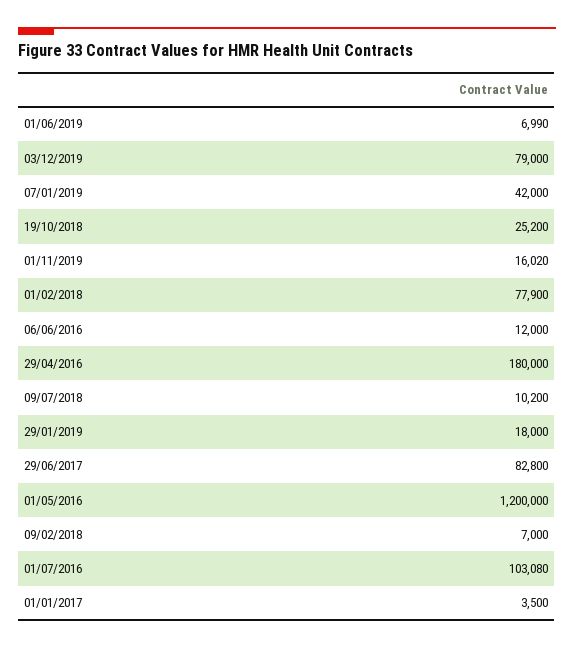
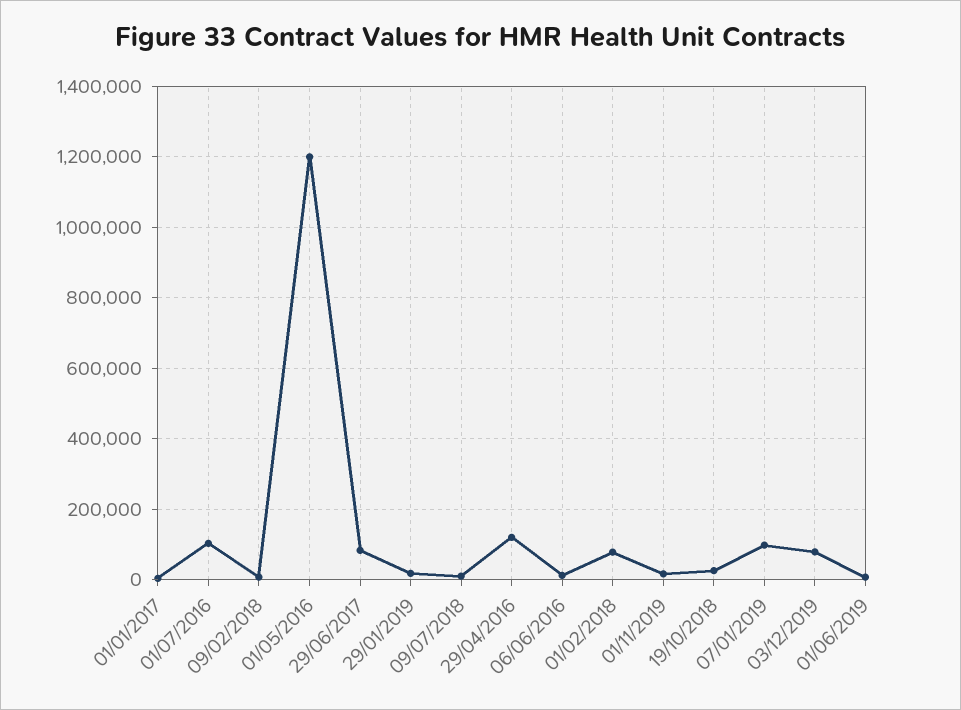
07/01/2019: 42000 -> 100000
29/04/2016: 180000 -> 120000

